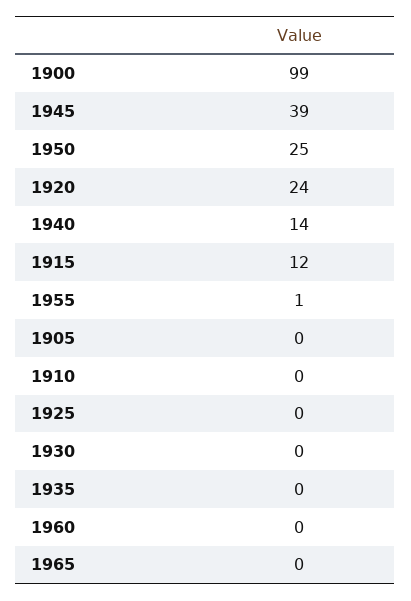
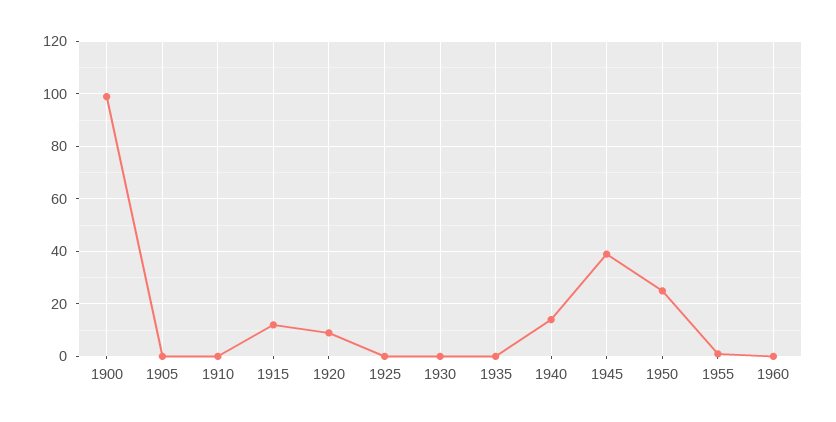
1920: 24 -> 10
1965: 0 -> none

